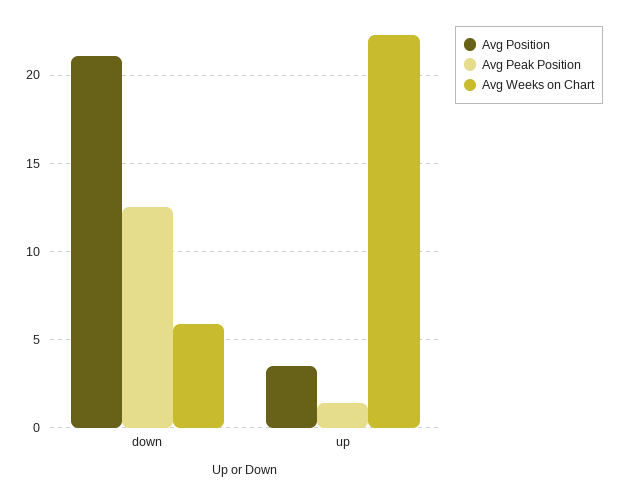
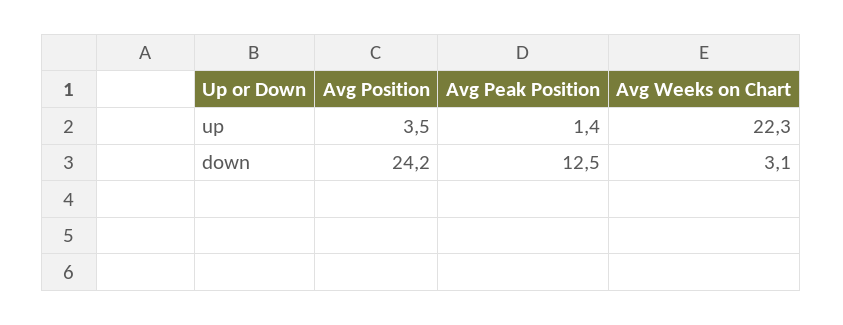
Avg Position, down: 21 -> 24.2
Avg Weeks on Chart, down: 6 -> 3.1

